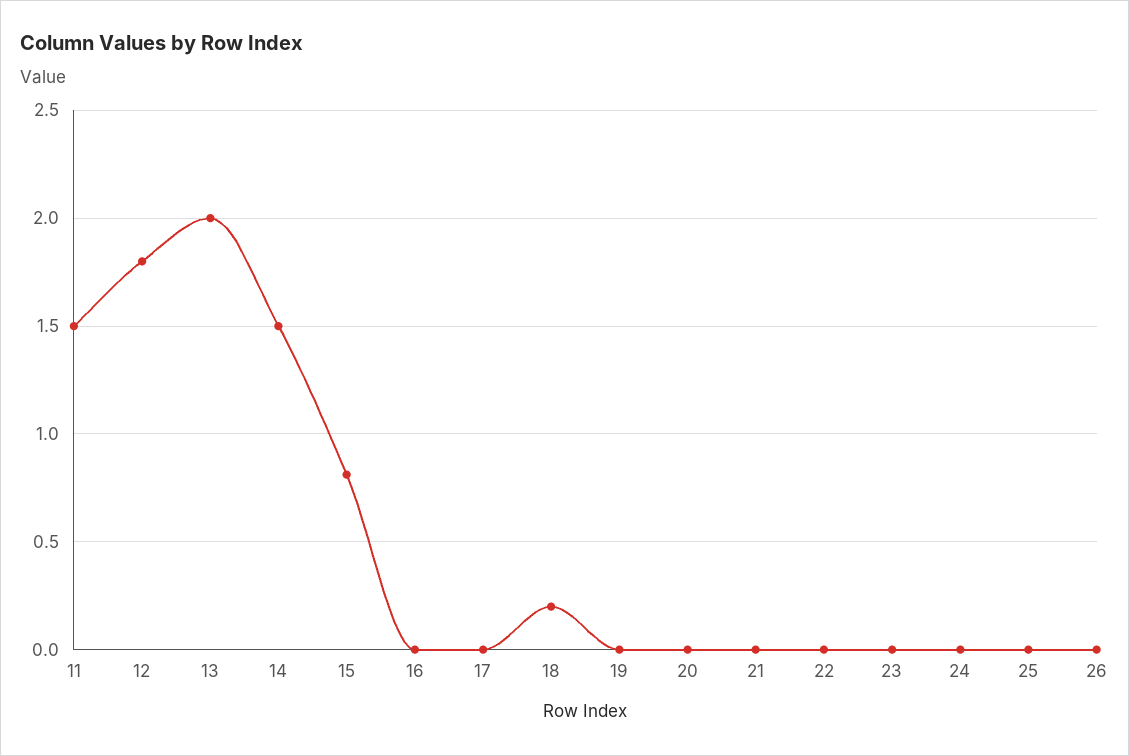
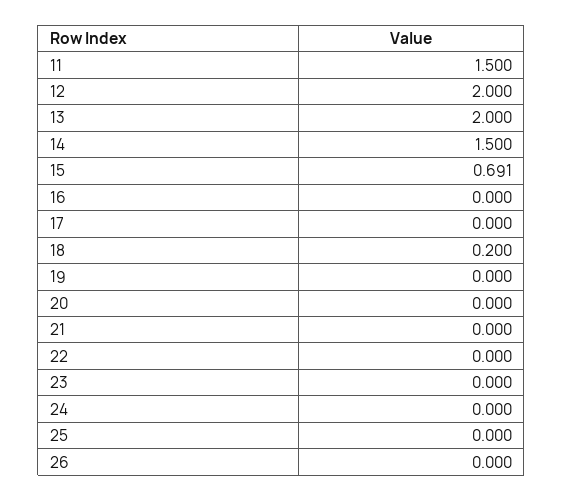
12: 1.8 -> 2
15: 0.8 -> 0.691

